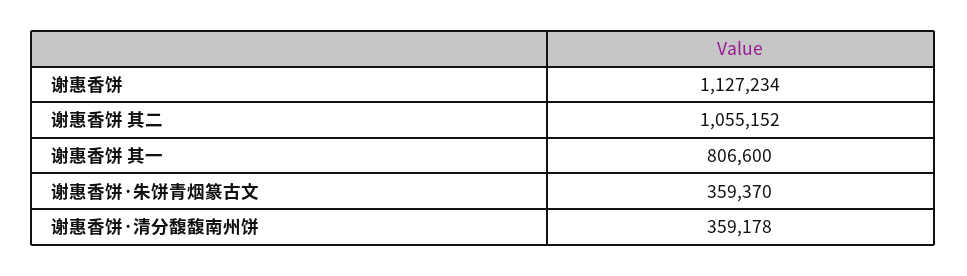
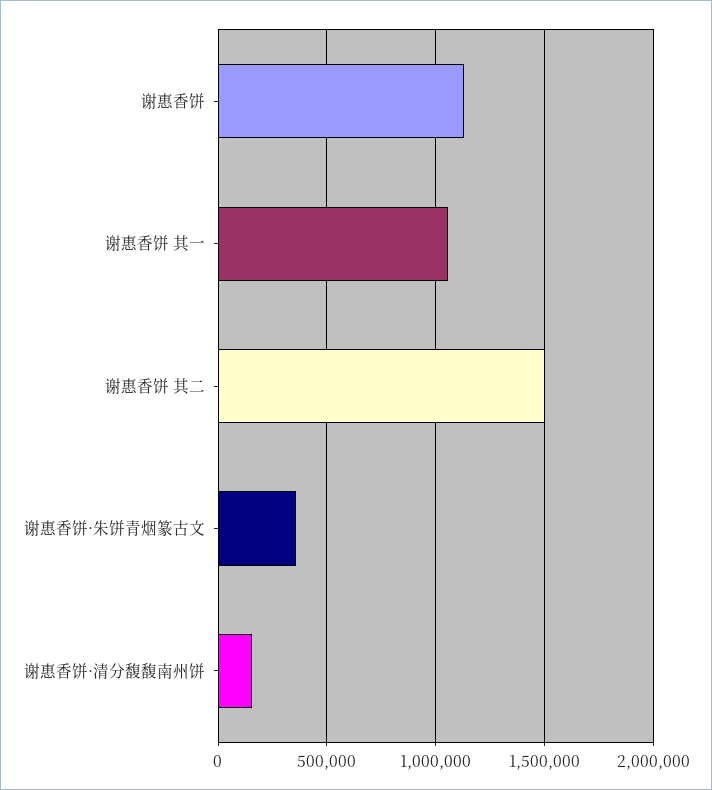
谢惠香饼 其二: 1055152 -> 1500000
谢惠香饼 其一: 806600 -> 1050000
谢惠香饼·清分馥馥南州饼: 359178 -> 150000

